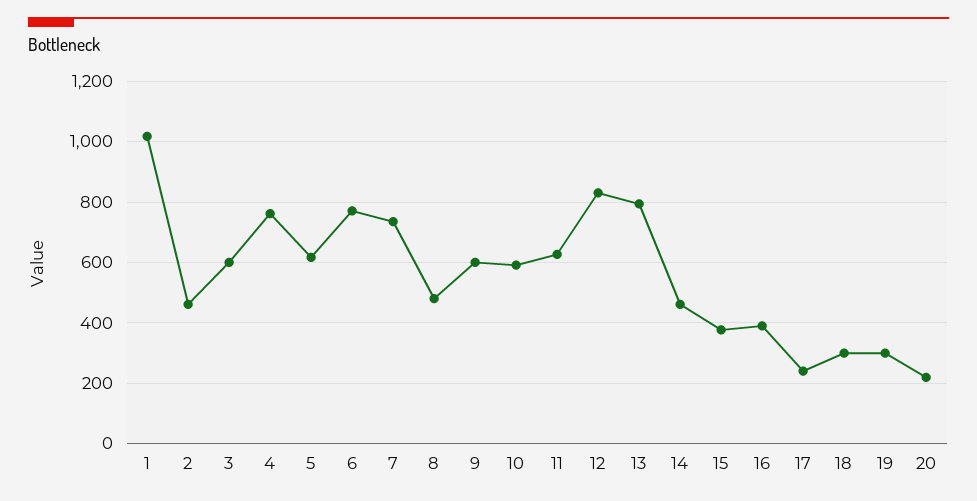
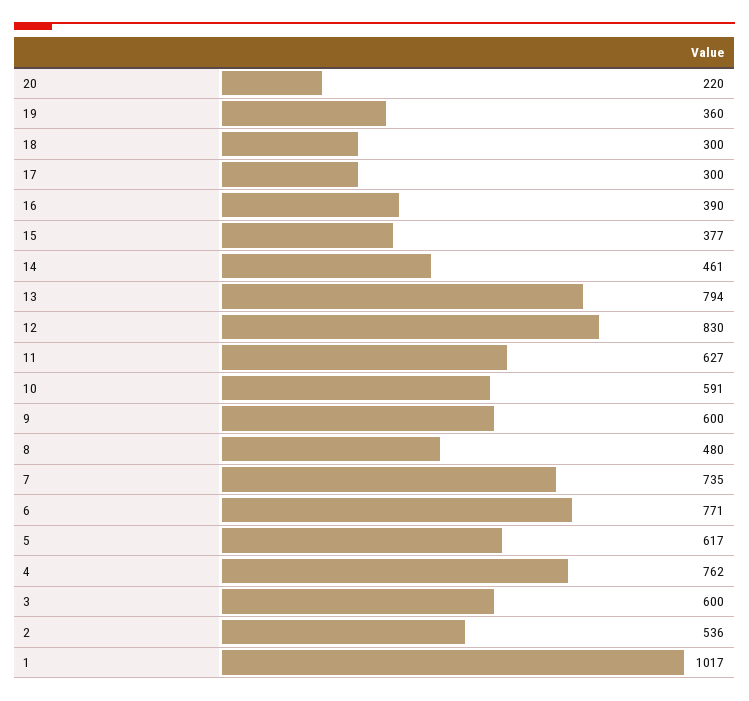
2: 460 -> 536
17: 240 -> 300
19: 300 -> 360

